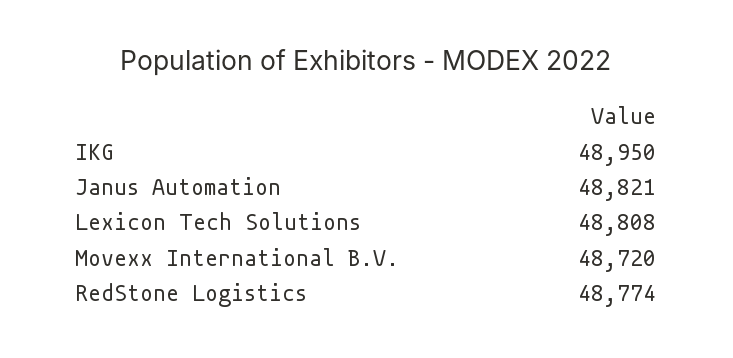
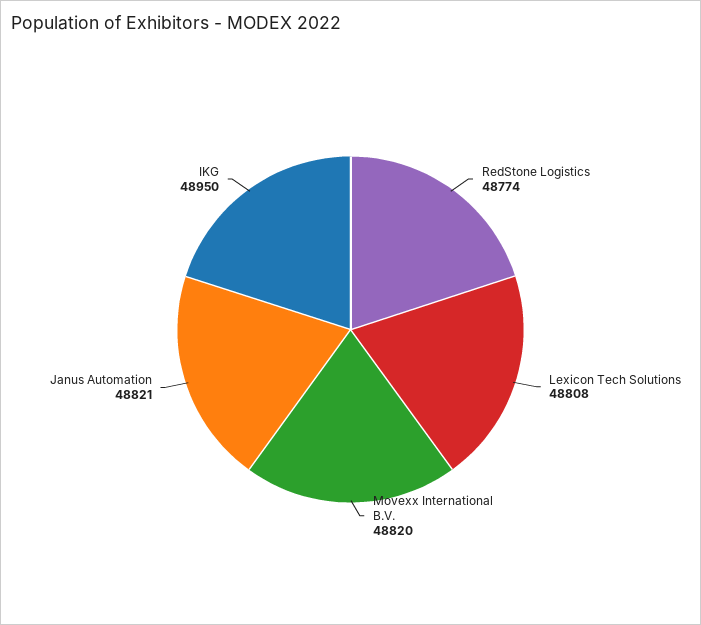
Movexx International B.V.: 48720 -> 48820

